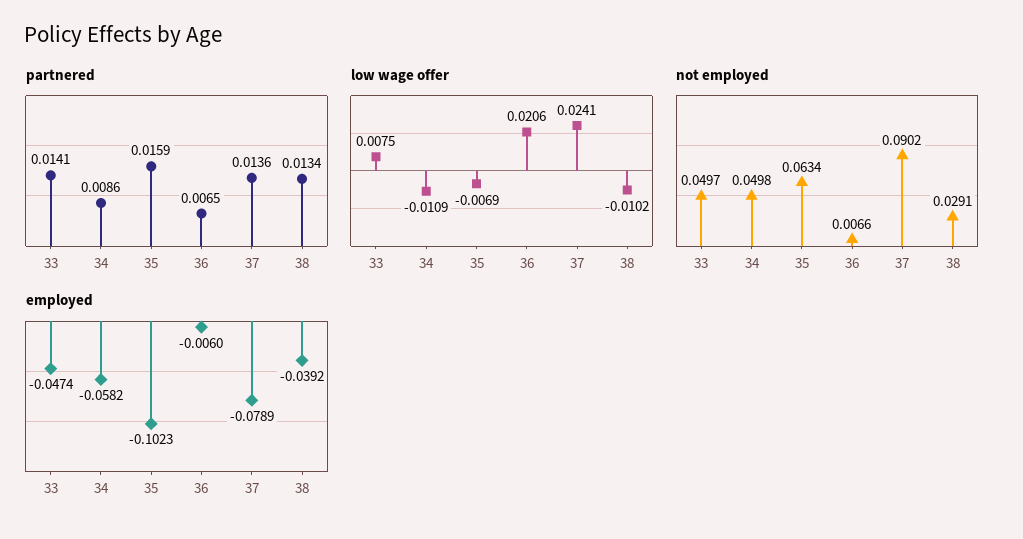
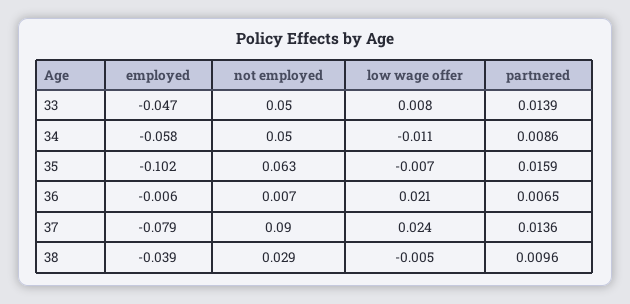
partnered, 33: 0.0141 -> 0.0139
partnered, 38: 0.0134 -> 0.0096
low wage offer, 38: -0.0102 -> -0.005

